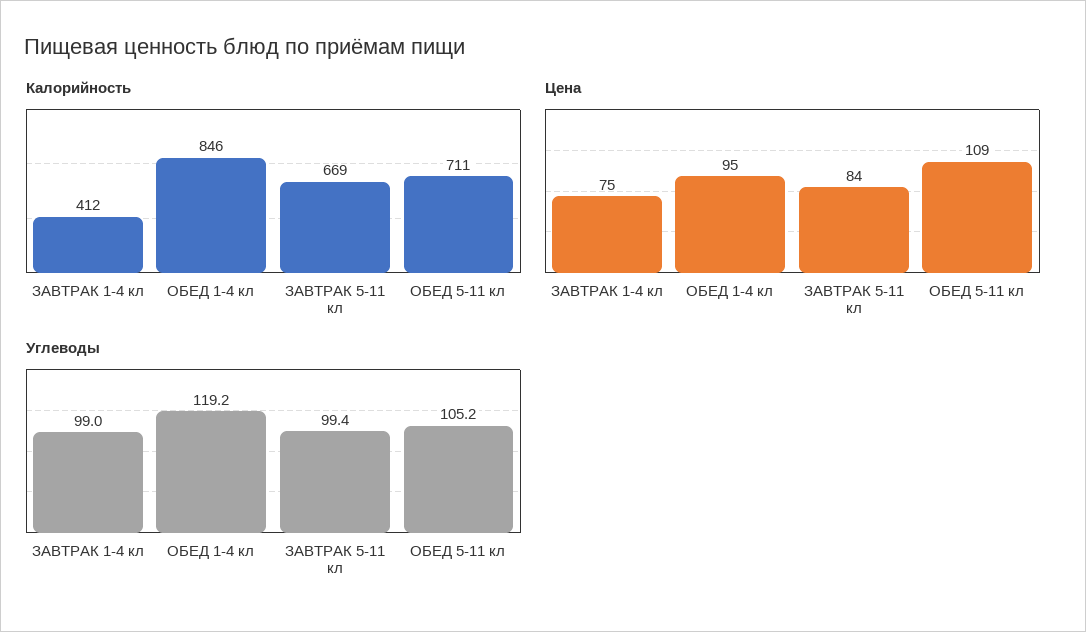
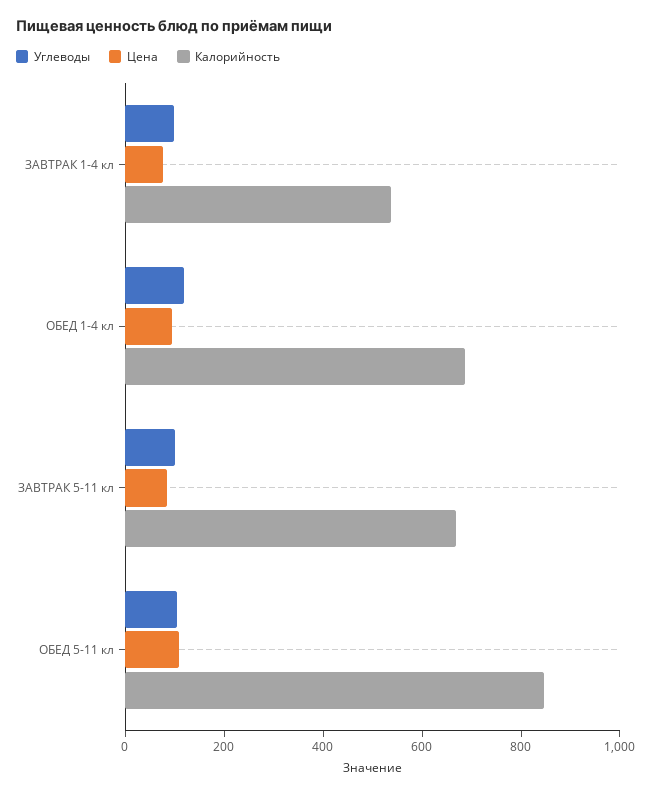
Калорийность, ЗАВТРАК 1-4 кл: 412 -> 550
Калорийность, ОБЕД 1-4 кл: 846 -> 700
Калорийность, ОБЕД 5-11 кл: 711 -> 850

